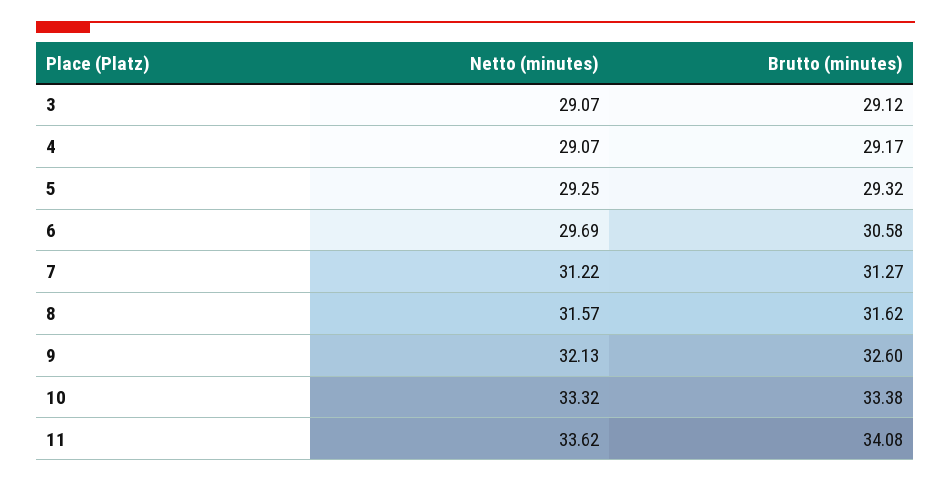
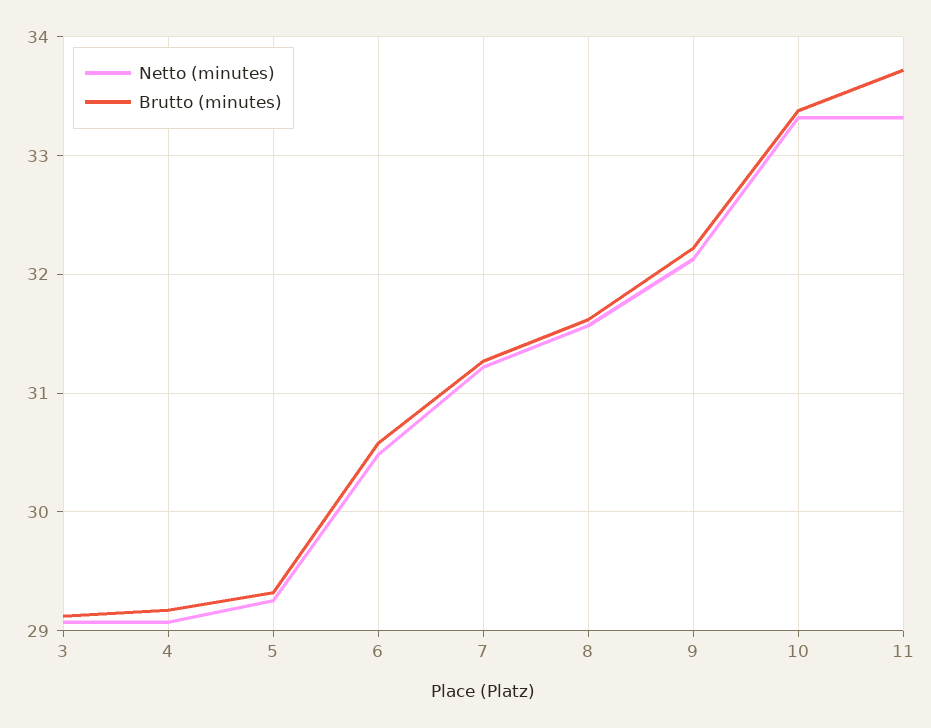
Netto (minutes), 6: 29.69 -> 30.5
Brutto (minutes), 9: 32.6 -> 32.2
Netto (minutes), 11: 33.62 -> 33.3
Brutto (minutes), 11: 34.08 -> 33.7

